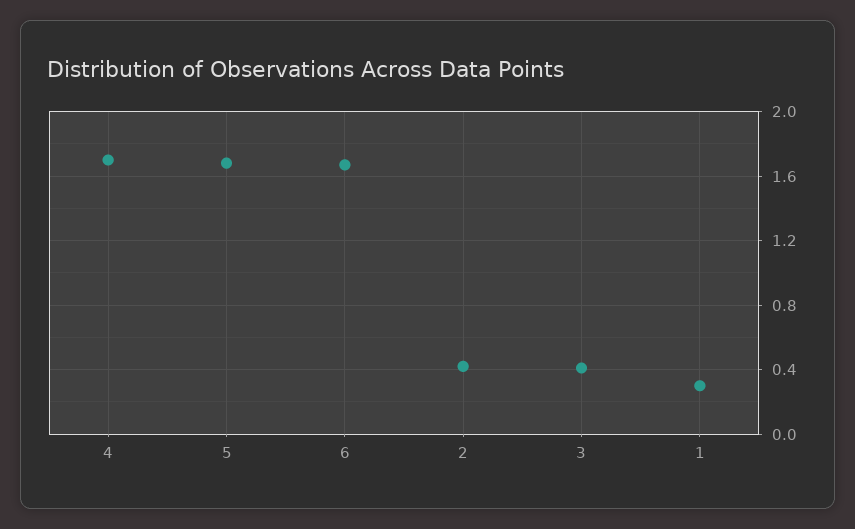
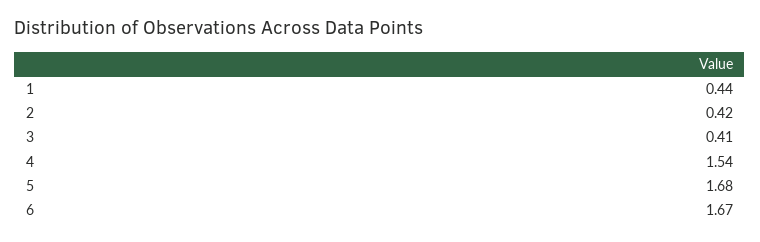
4: 1.7 -> 1.54
1: 0.3 -> 0.44

